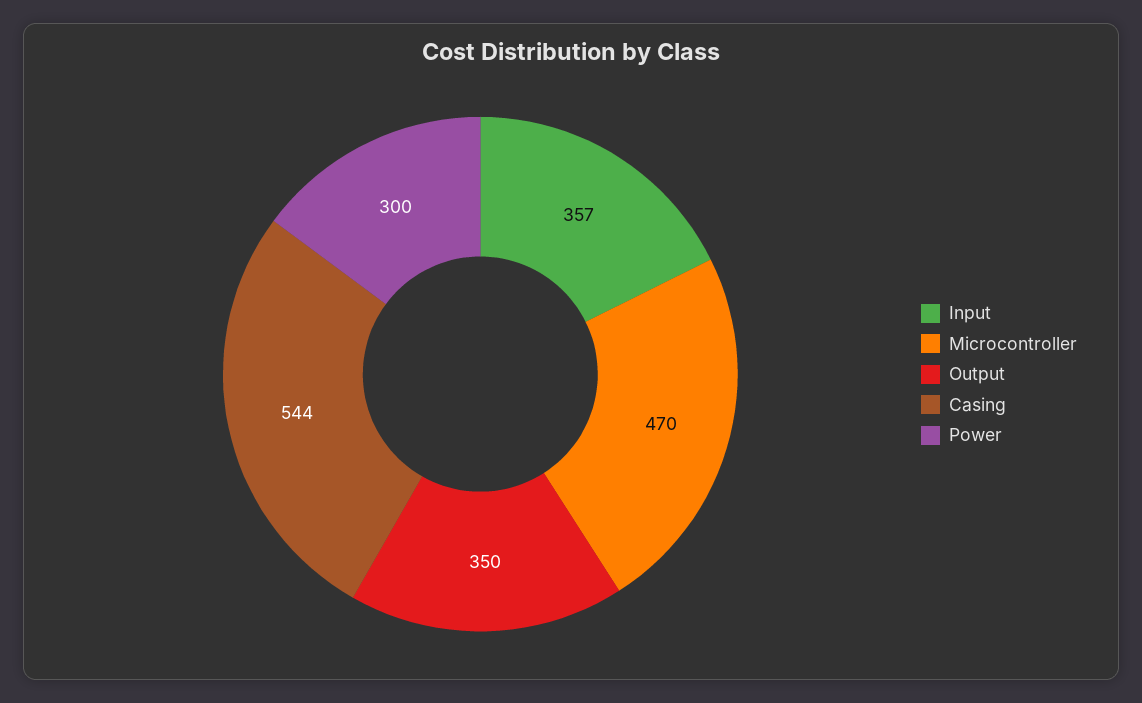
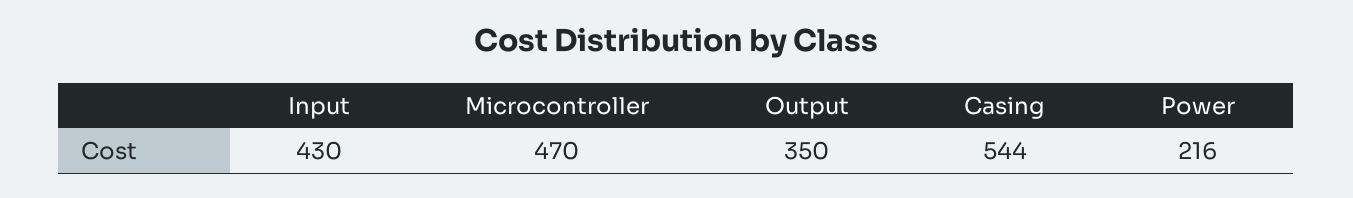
Input: 357 -> 430
Power: 300 -> 216

